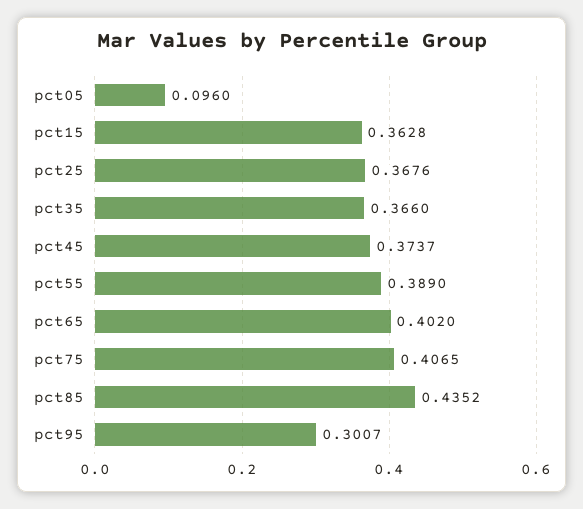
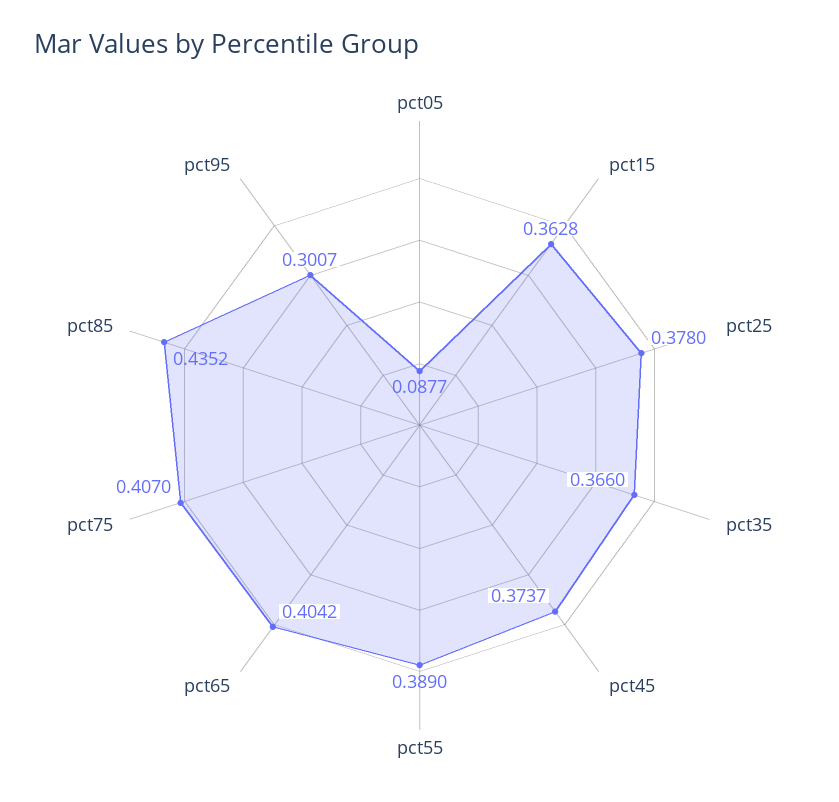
pct05: 0.096 -> 0.0877
pct25: 0.3676 -> 0.378
pct65: 0.402 -> 0.4042
pct75: 0.4065 -> 0.407

